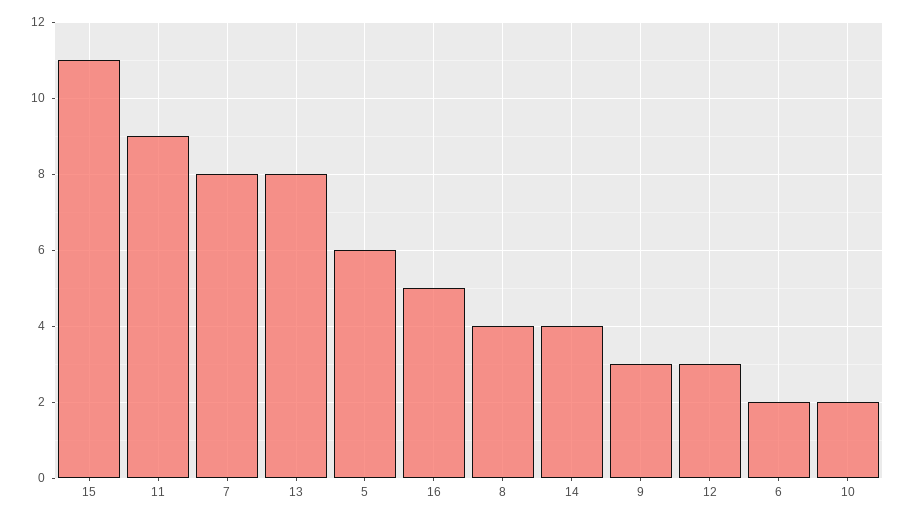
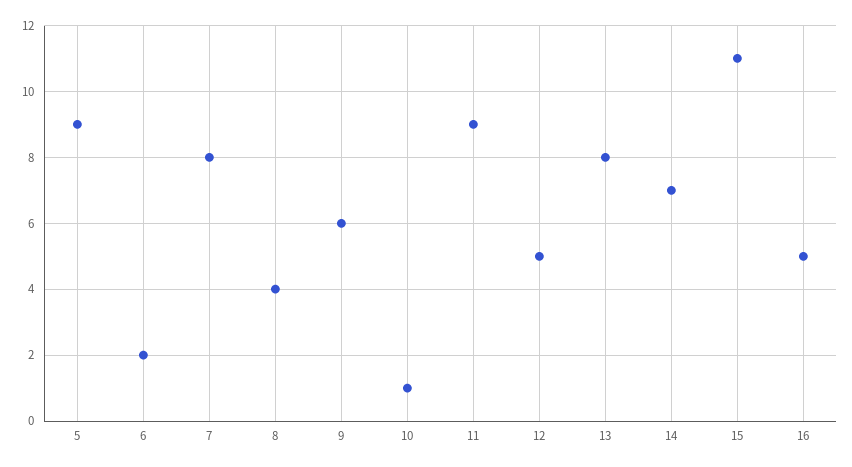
5: 6 -> 9
14: 4 -> 7
9: 3 -> 6
12: 3 -> 5
10: 2 -> 1

